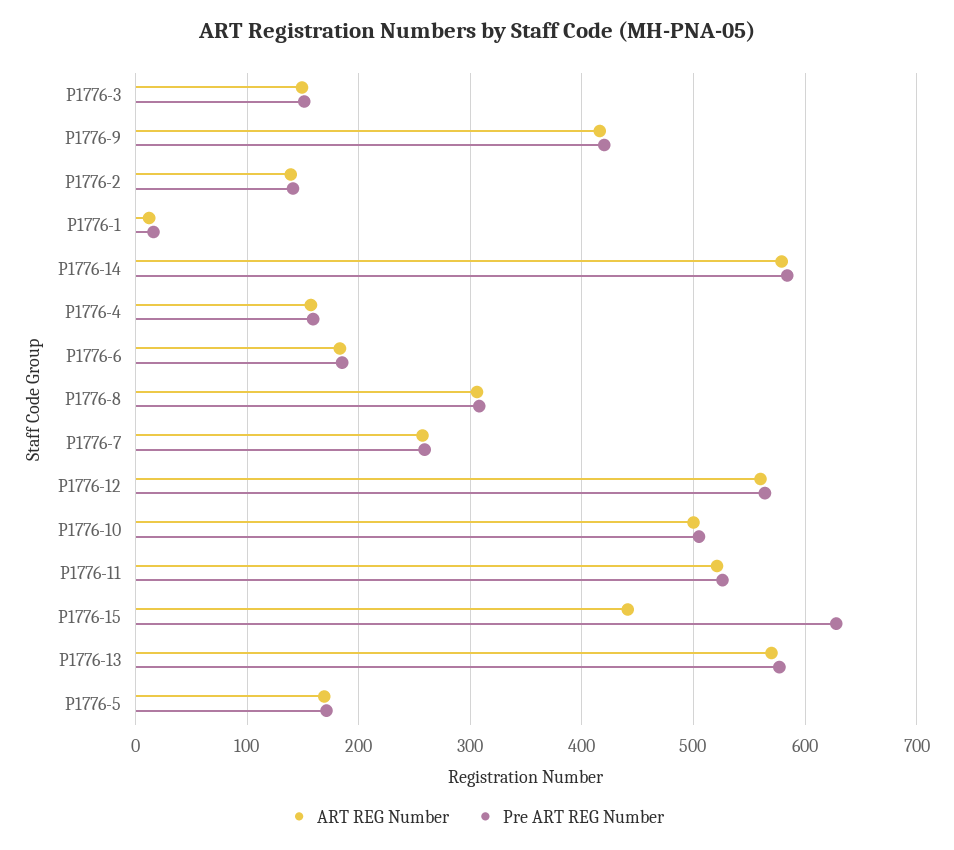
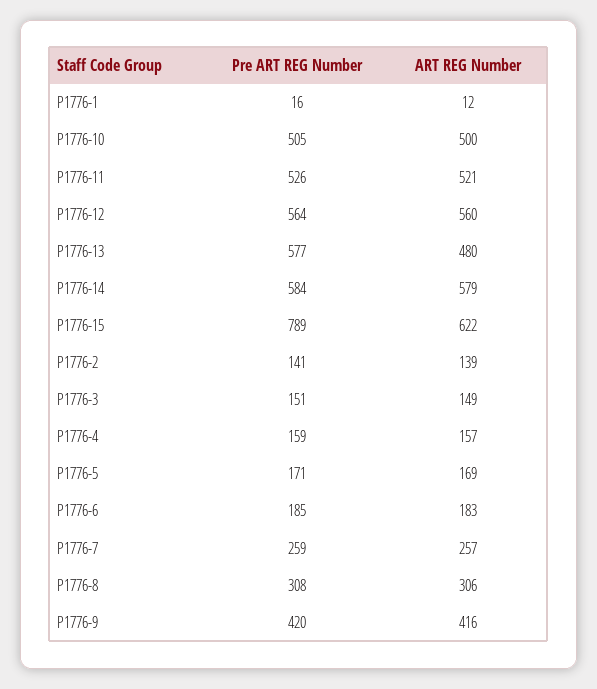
ART REG Number, P1776-15: 440 -> 622
Pre ART REG Number, P1776-15: 630 -> 789
ART REG Number, P1776-13: 570 -> 480

